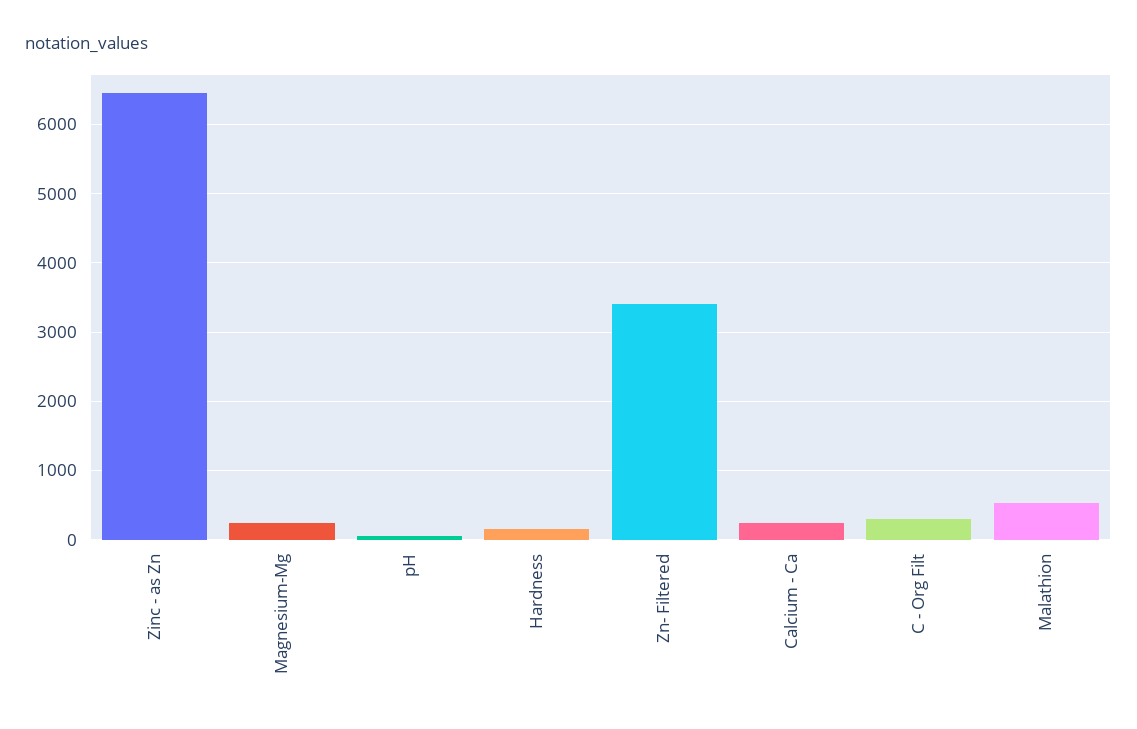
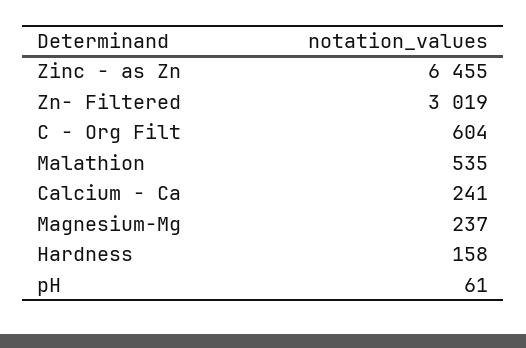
Zn- Filtered: 3400 -> 3019
C - Org Filt: 300 -> 604

